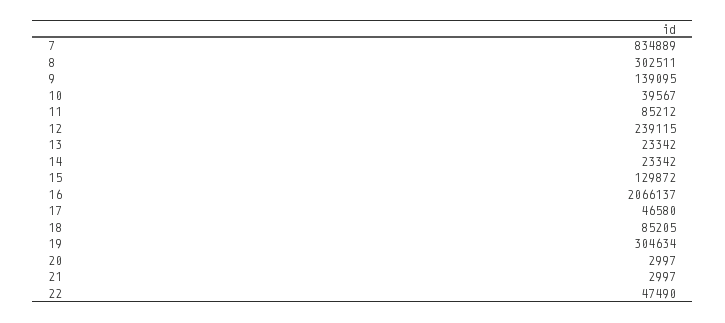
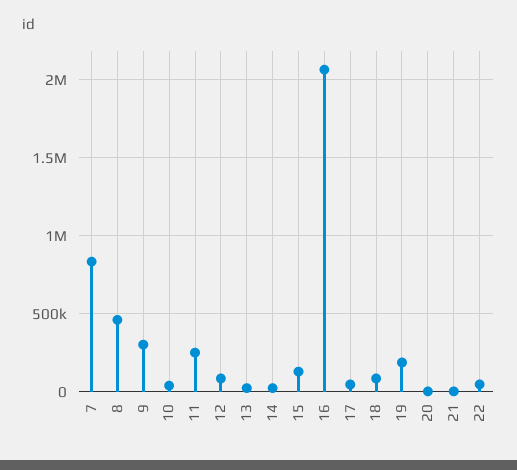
8: 302511 -> 450000
9: 139095 -> 300000
11: 85212 -> 250000
12: 239115 -> 100000
19: 304634 -> 200000

